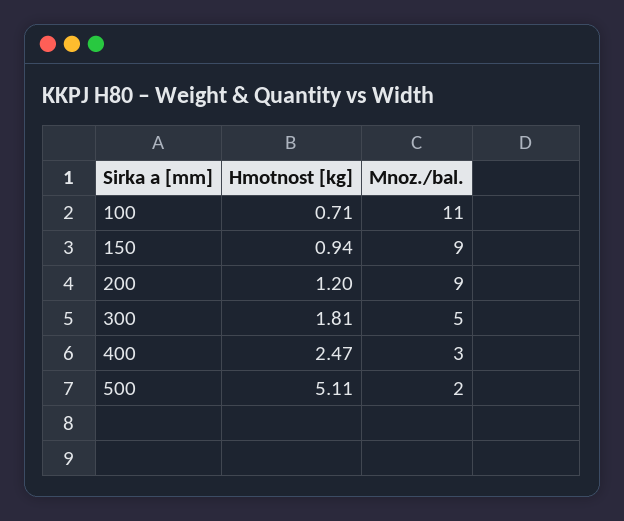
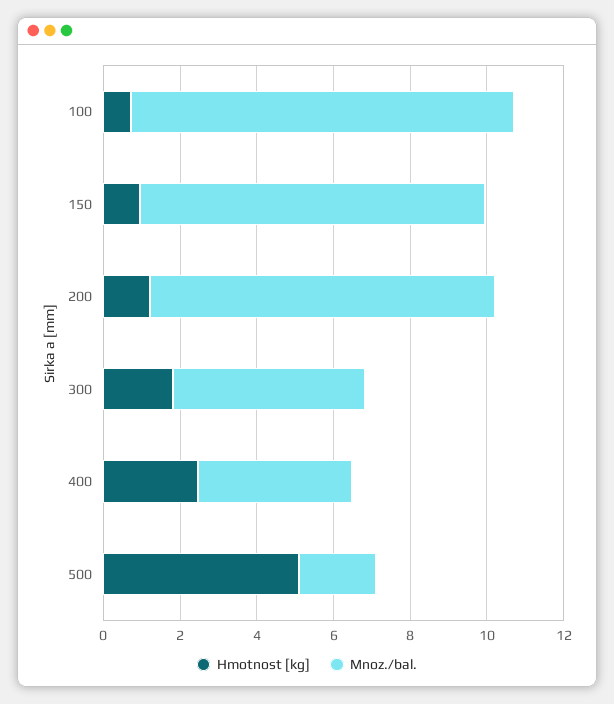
Mnoz./bal., 100: 11 -> 10
Mnoz./bal., 400: 3 -> 4

